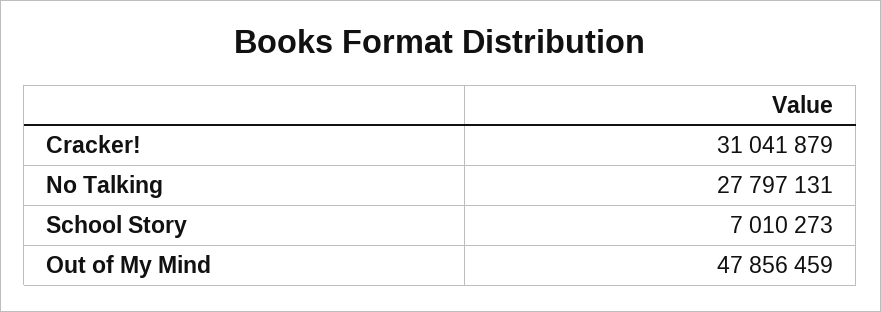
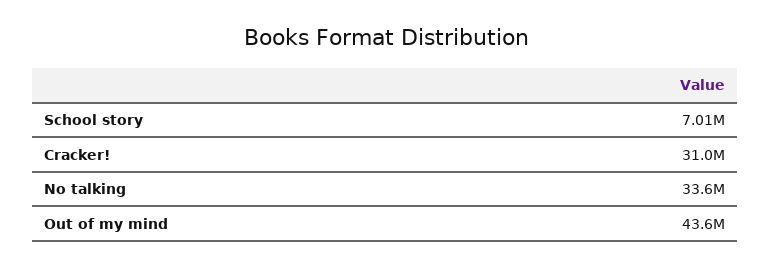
No Talking: 27797131 -> 33600000
Out of My Mind: 47856459 -> 43600000

